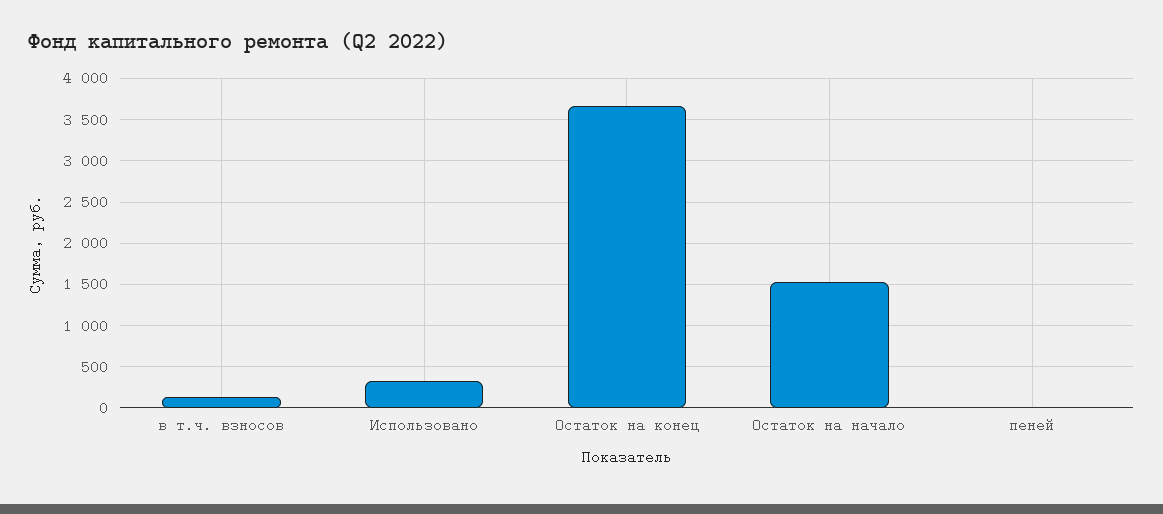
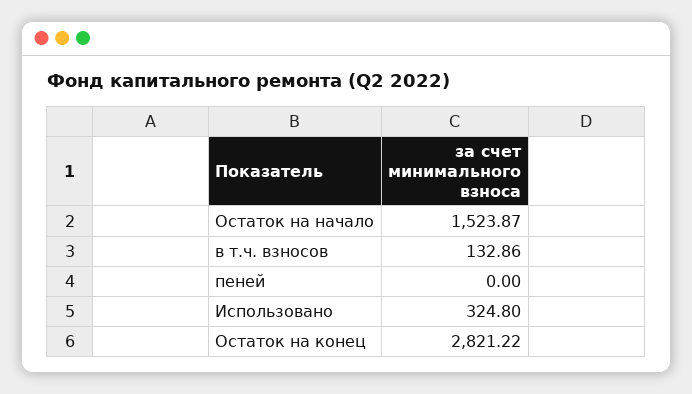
Остаток на конец: 3700 -> 2821.22

